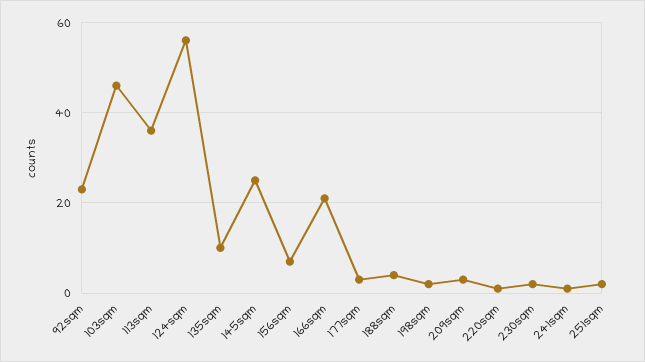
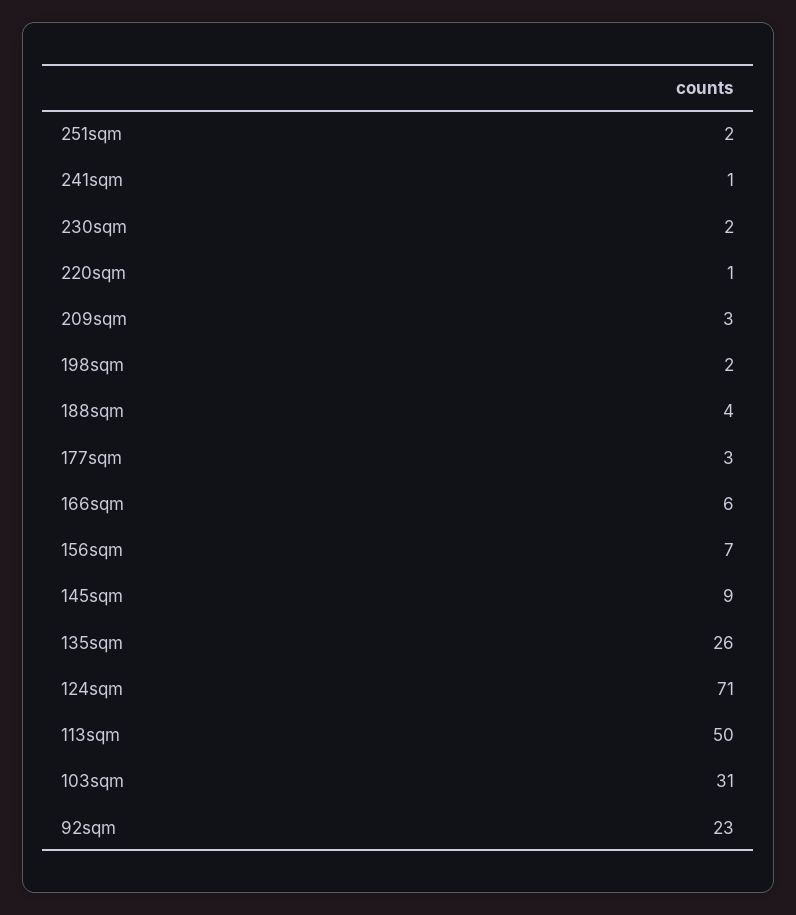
103sqm: 45 -> 31
113sqm: 35 -> 50
124sqm: 55 -> 71
135sqm: 10 -> 26
145sqm: 25 -> 9
166sqm: 20 -> 6

